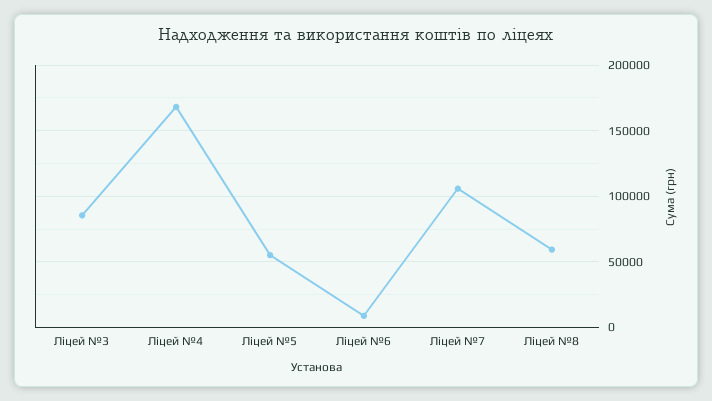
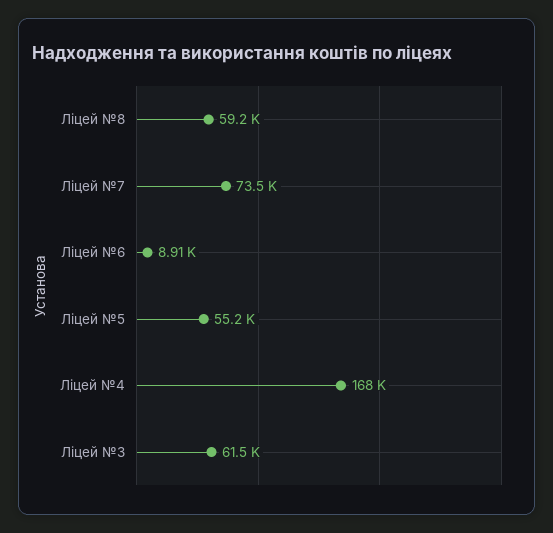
Ліцей №3: 85000 -> 61500
Ліцей №7: 105000 -> 73500

